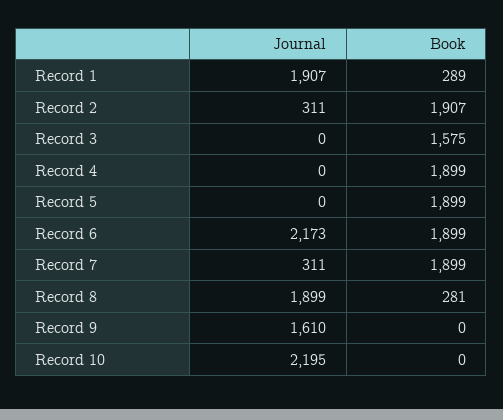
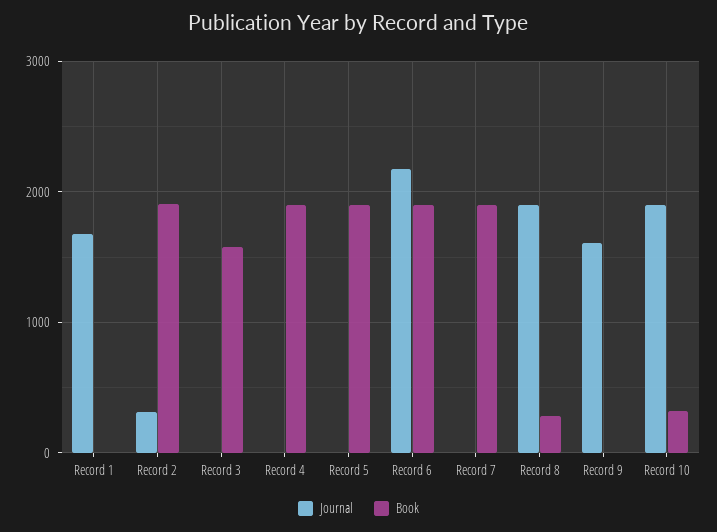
Journal, Record 1: 1907 -> 1700
Book, Record 1: 289 -> 0
Journal, Record 7: 311 -> 0
Journal, Record 10: 2195 -> 1900
Book, Record 10: 0 -> 300

